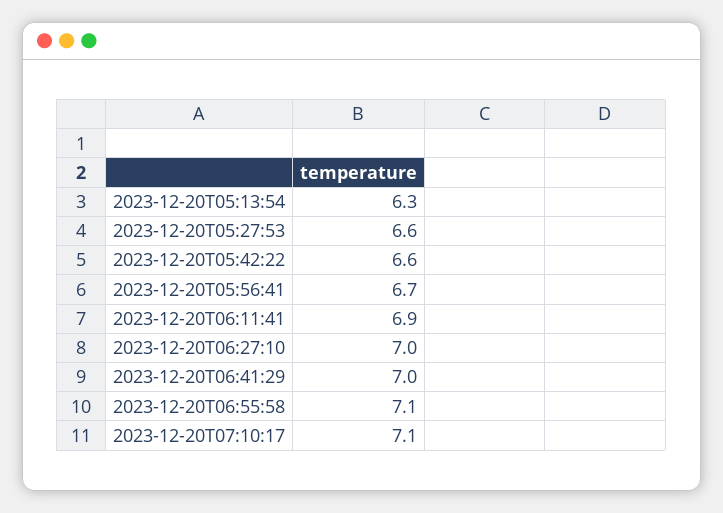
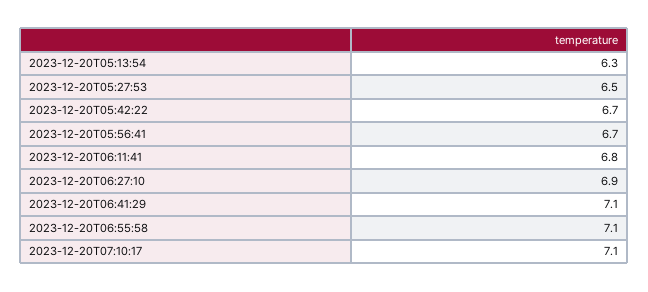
2023-12-20T05:27:53: 6.6 -> 6.5
2023-12-20T05:42:22: 6.6 -> 6.7
2023-12-20T06:11:41: 6.9 -> 6.8
2023-12-20T06:27:10: 7 -> 6.9
2023-12-20T06:41:29: 7 -> 7.1

